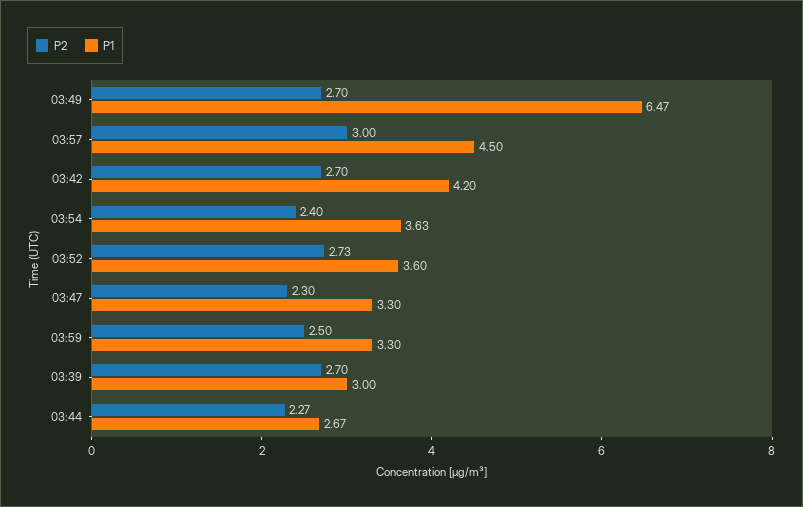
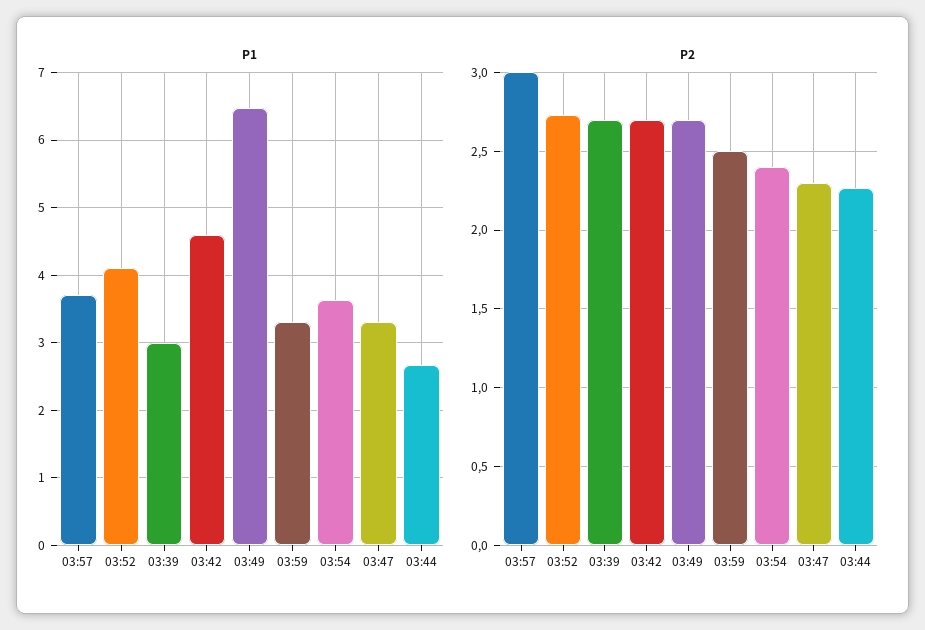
P1, 03:57: 4.5 -> 3.7
P1, 03:42: 4.2 -> 4.6
P1, 03:52: 3.6 -> 4.1

